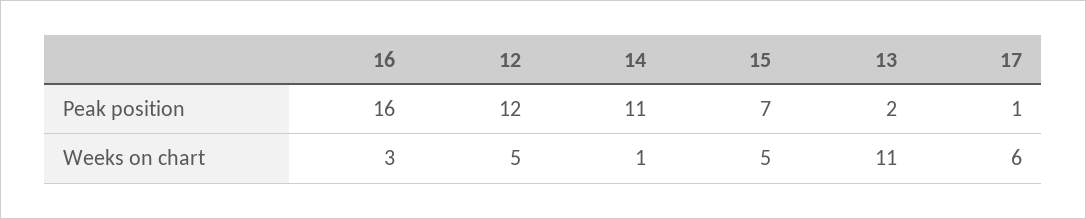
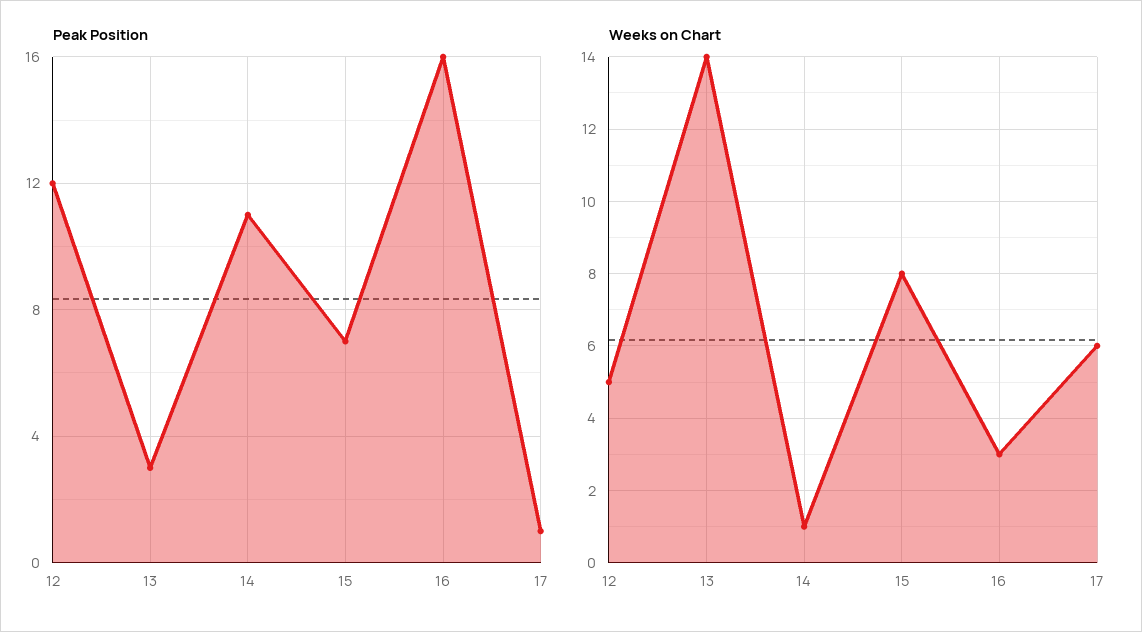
Peak position, 13: 2 -> 3
Weeks on chart, 15: 5 -> 8
Weeks on chart, 13: 11 -> 14

